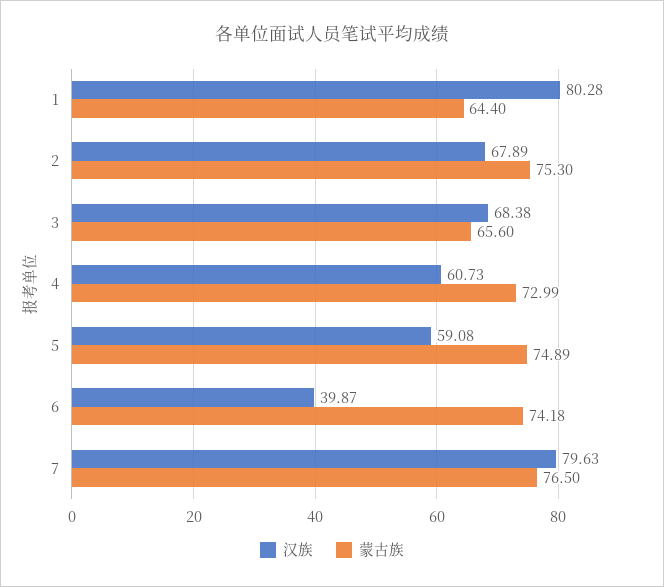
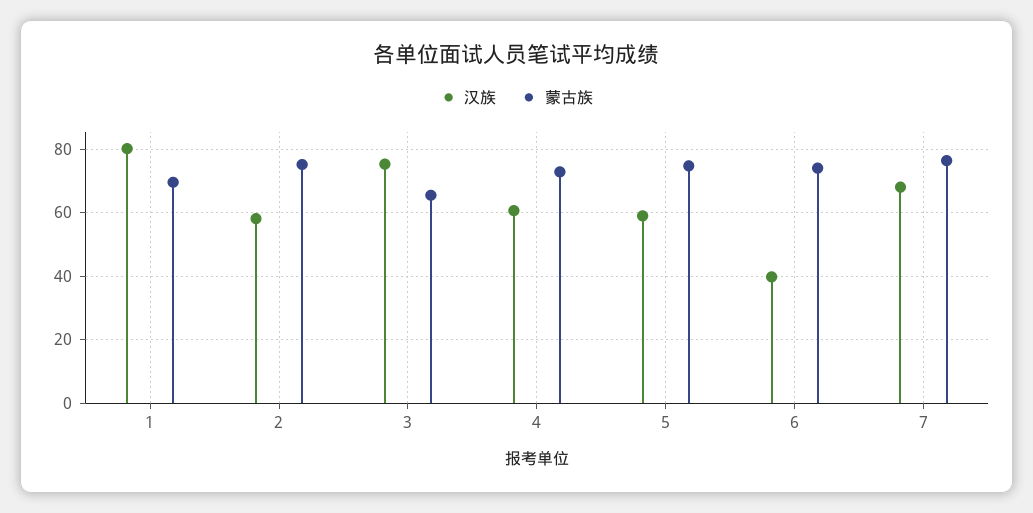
蒙古族, 1: 64.4 -> 70
汉族, 2: 67.89 -> 58
汉族, 3: 68.38 -> 76
汉族, 7: 79.63 -> 68

